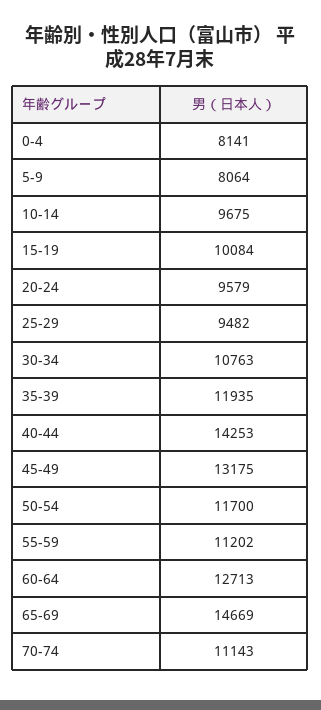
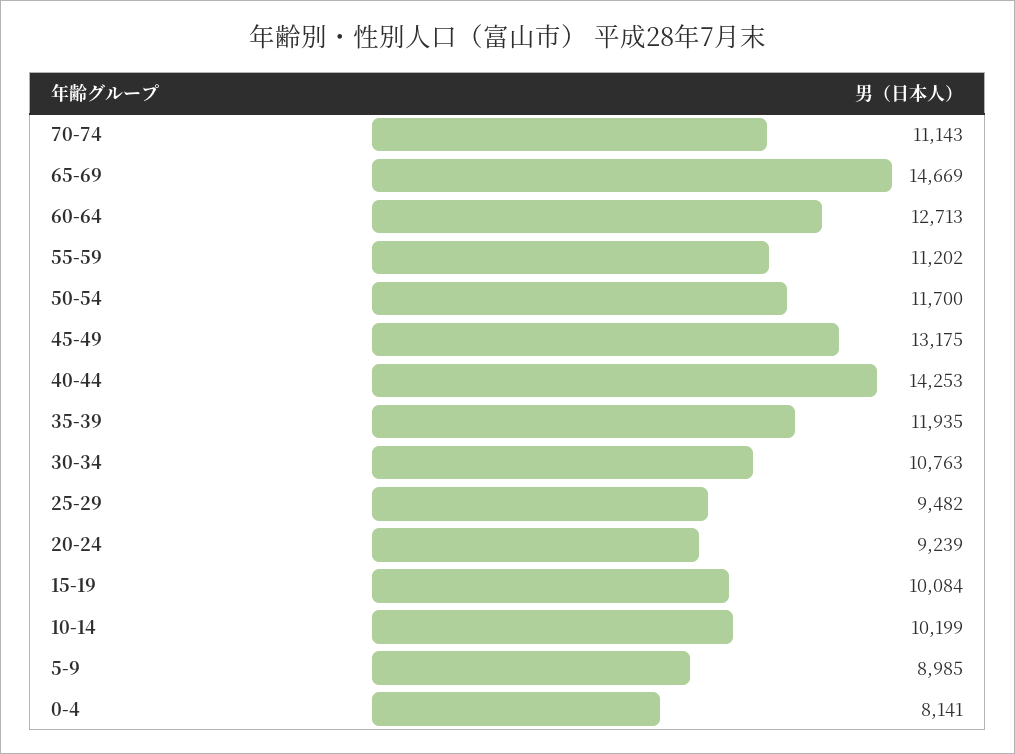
5-9: 8064 -> 8985
10-14: 9675 -> 10199
20-24: 9579 -> 9239

